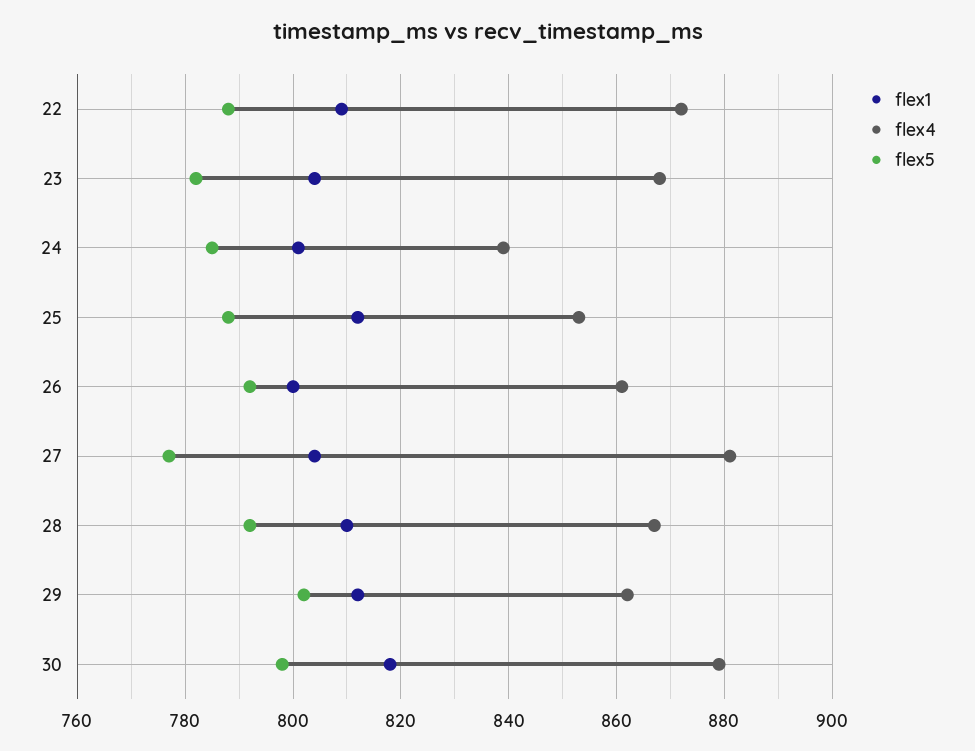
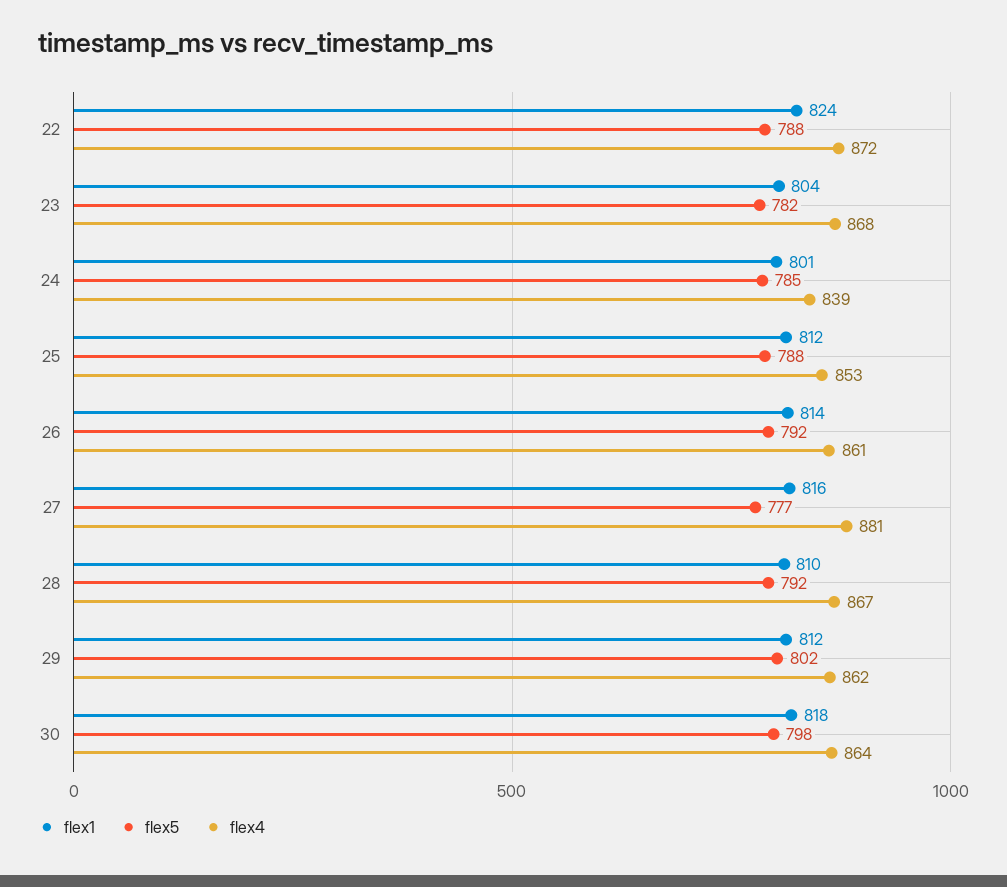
flex1, 22: 810 -> 824
flex1, 26: 800 -> 814
flex1, 27: 805 -> 816
flex4, 30: 880 -> 864

